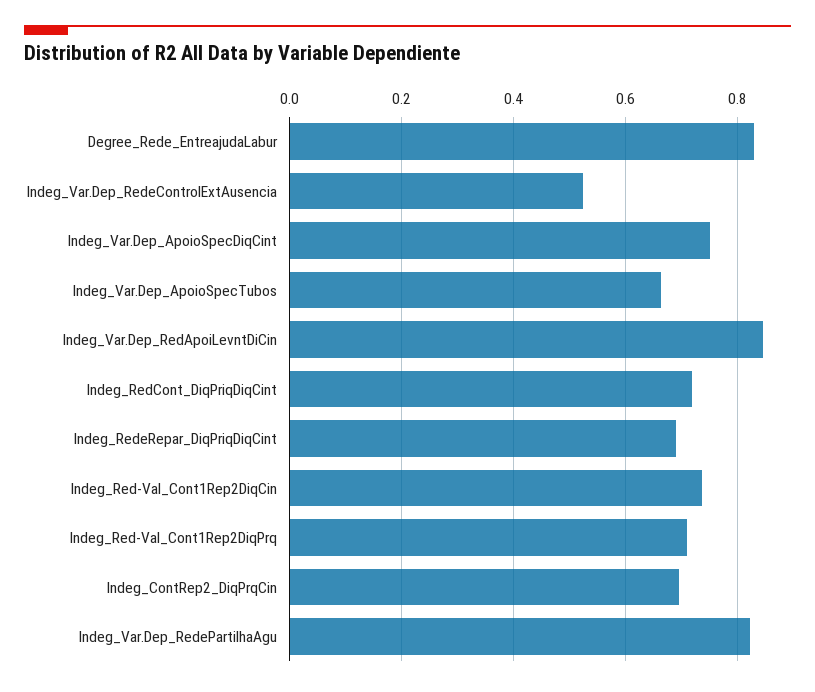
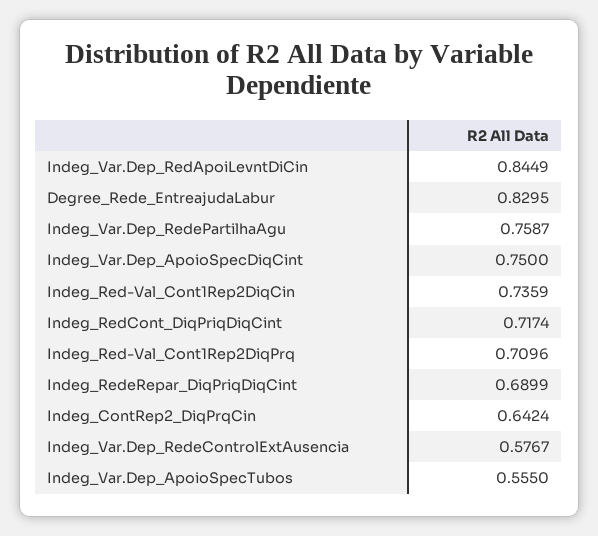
Indeg_Var.Dep_RedeControlExtAusencia: 0.52 -> 0.5767
Indeg_Var.Dep_ApoioSpecTubos: 0.66 -> 0.555
Indeg_ContRep2_DiqPrqCin: 0.7 -> 0.6424
Indeg_Var.Dep_RedePartilhaAgu: 0.82 -> 0.7587

